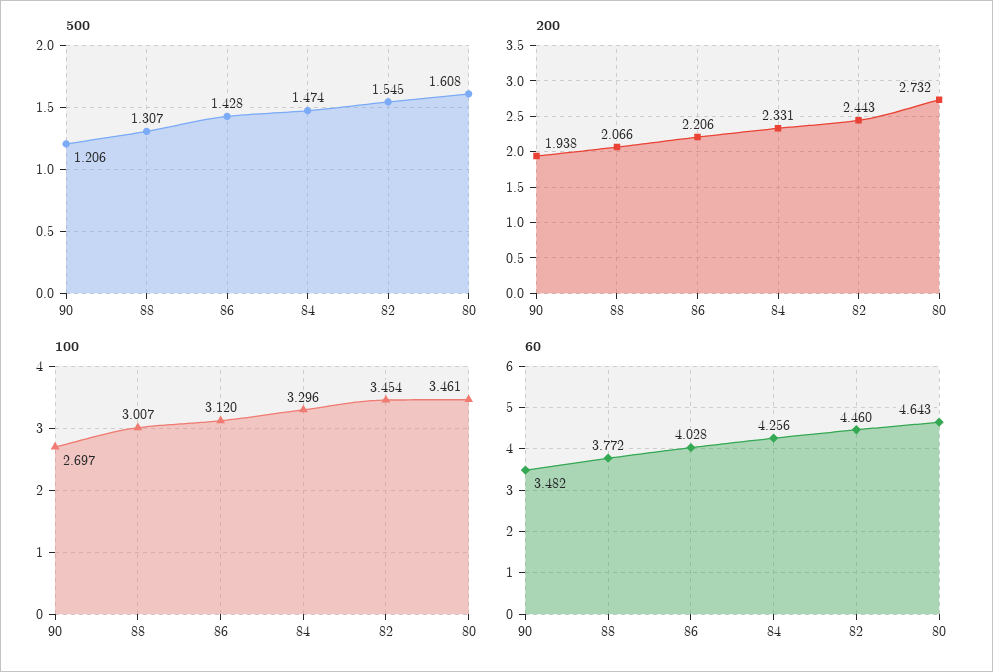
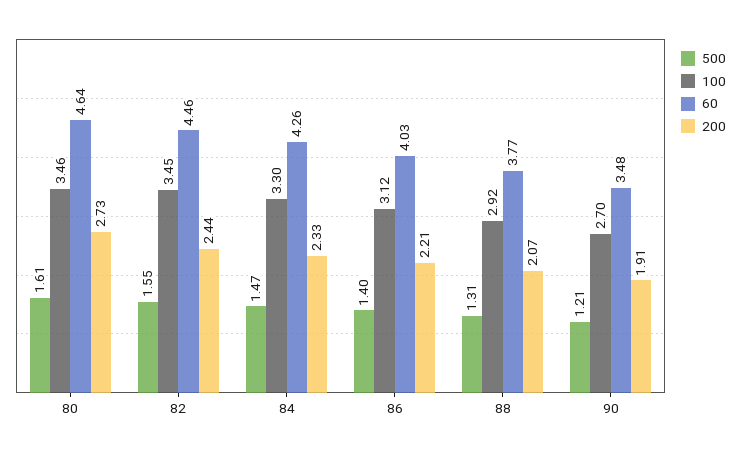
500, 86: 1.428 -> 1.4
200, 90: 1.938 -> 1.91
100, 88: 3.007 -> 2.92

